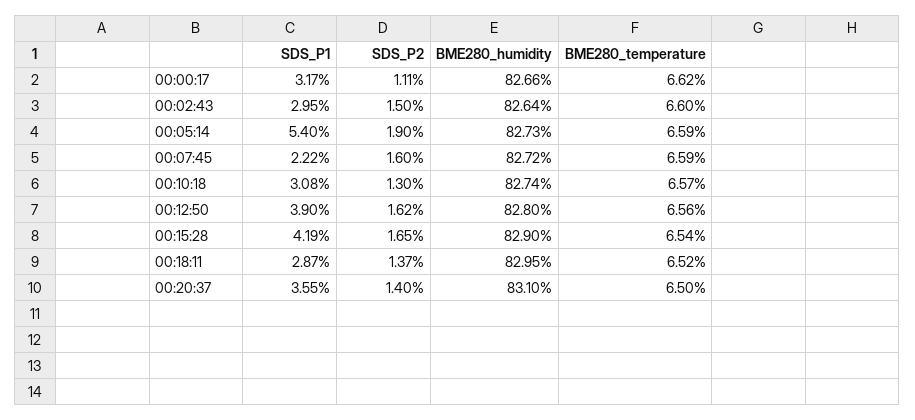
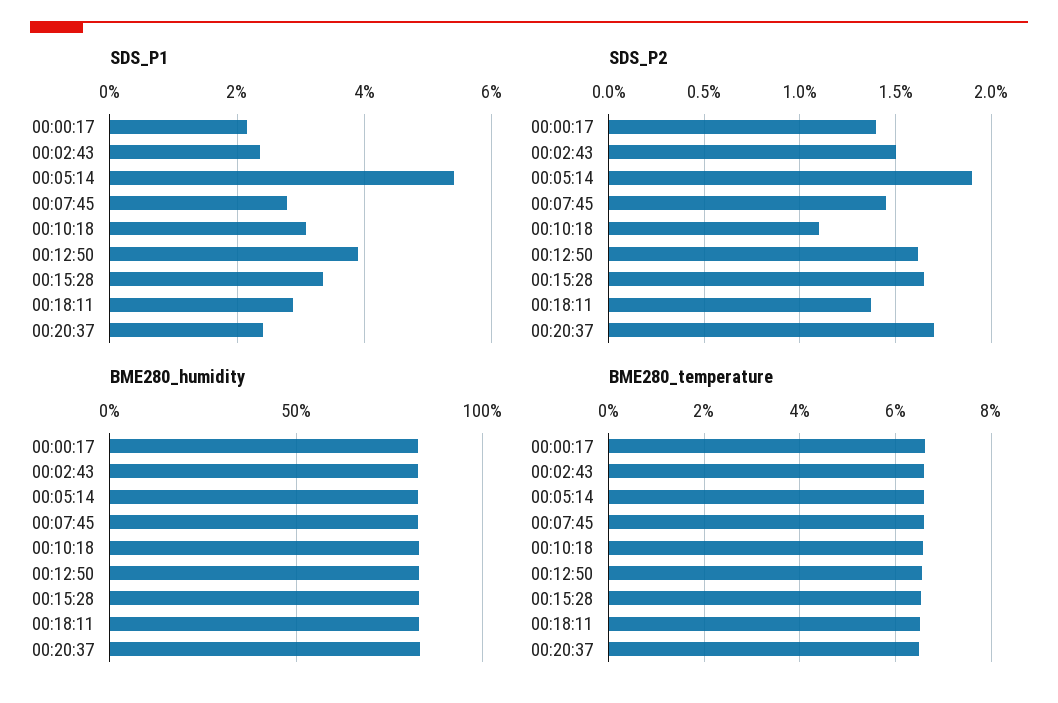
SDS_P1, 00:00:17: 3.17 -> 2.2
SDS_P2, 00:00:17: 1.11 -> 1.4
SDS_P1, 00:02:43: 2.95 -> 2.4
SDS_P1, 00:07:45: 2.22 -> 2.8
SDS_P2, 00:07:45: 1.6 -> 1.45
SDS_P2, 00:10:18: 1.3 -> 1.1
SDS_P1, 00:15:28: 4.19 -> 3.4
SDS_P1, 00:20:37: 3.55 -> 2.4
SDS_P2, 00:20:37: 1.4 -> 1.7

